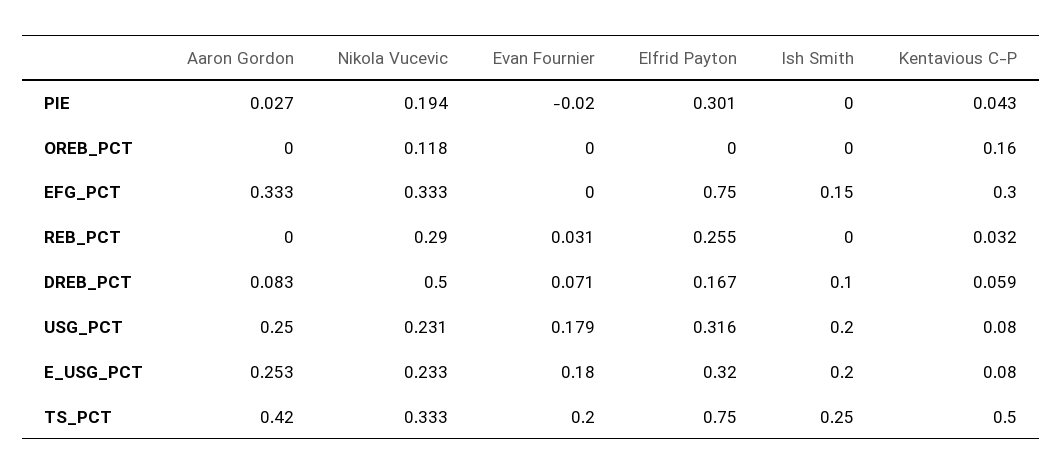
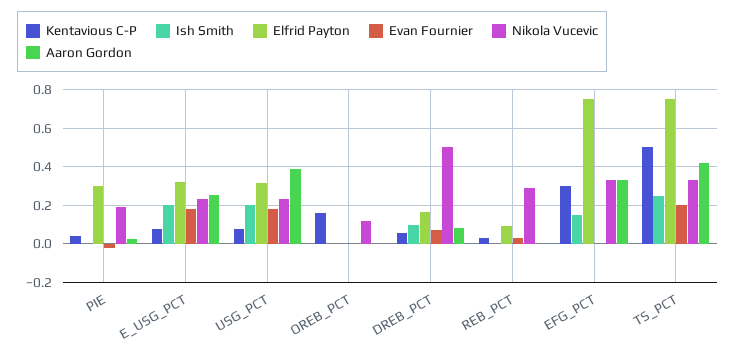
Elfrid Payton, REB_PCT: 0.255 -> 0.1
Aaron Gordon, USG_PCT: 0.25 -> 0.4

